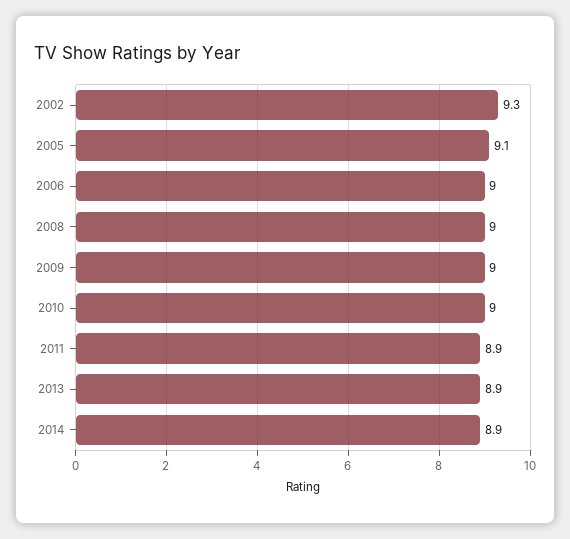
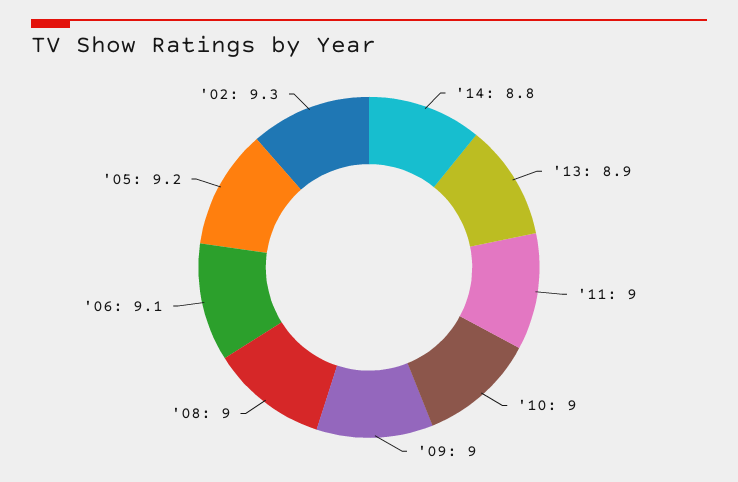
2005: 9.1 -> 9.2
2006: 9 -> 9.1
2011: 8.9 -> 9
2014: 8.9 -> 8.8

